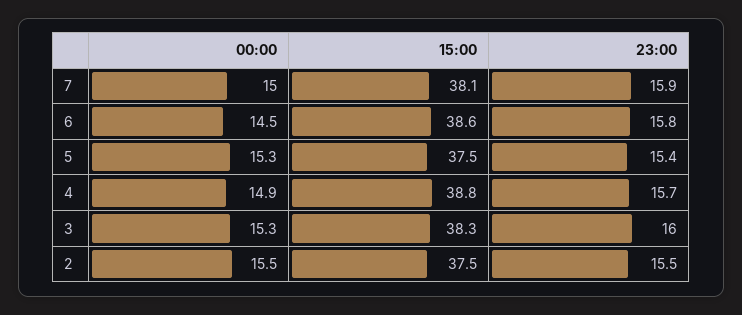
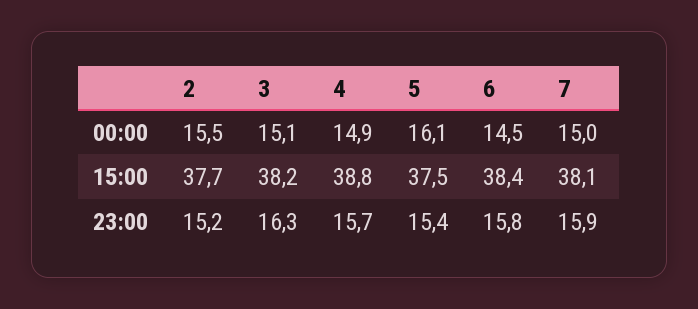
15:00, 6: 38.6 -> 38.4
00:00, 5: 15.3 -> 16.1
00:00, 3: 15.3 -> 15.1
15:00, 3: 38.3 -> 38.2
23:00, 3: 16 -> 16.3
15:00, 2: 37.5 -> 37.7
23:00, 2: 15.5 -> 15.2

